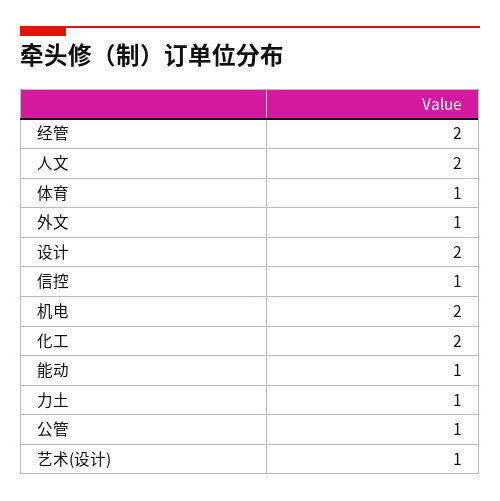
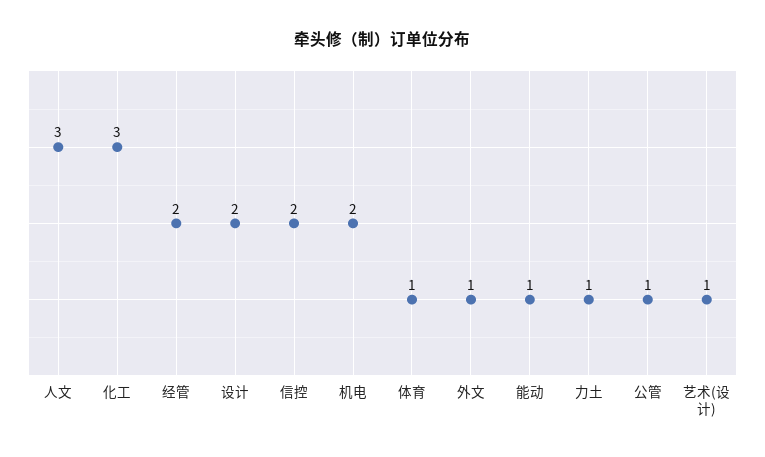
人文: 2 -> 3
信控: 1 -> 2
化工: 2 -> 3

